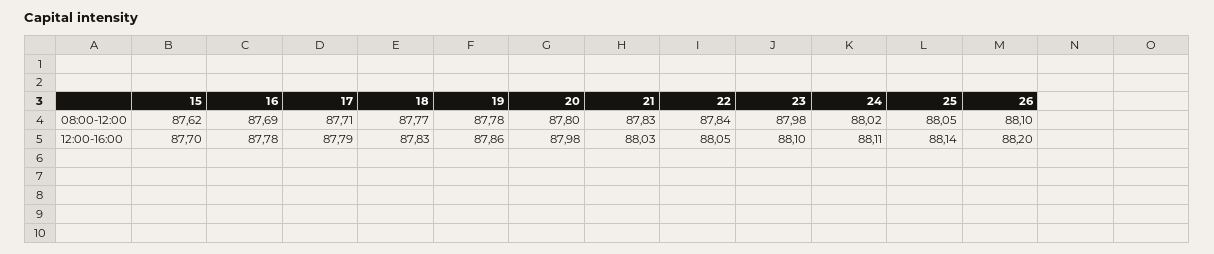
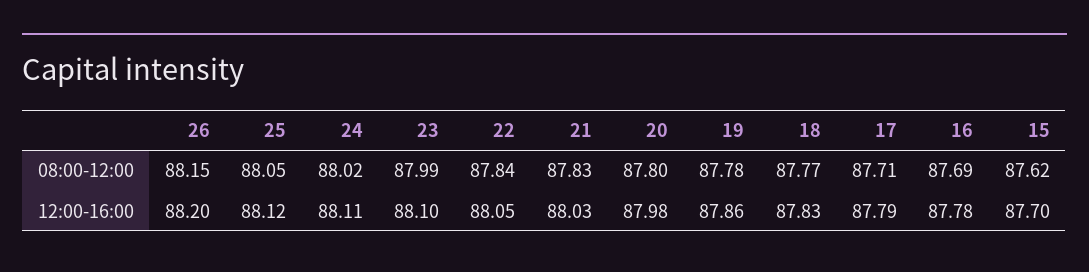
23, 08:00-12:00: 87.98 -> 87.99
26, 08:00-12:00: 88.1 -> 88.15
25, 12:00-16:00: 88.14 -> 88.12

